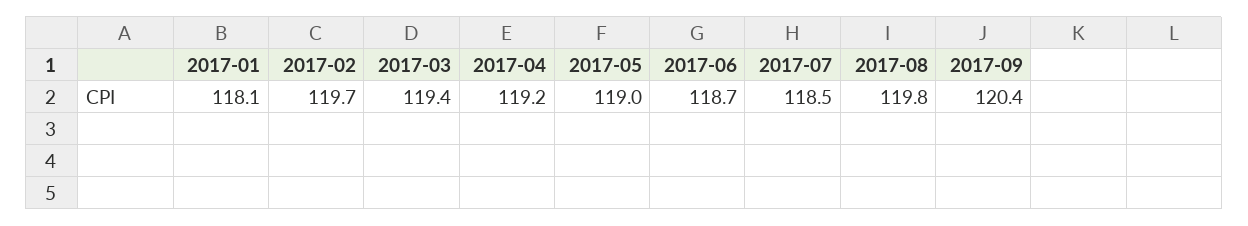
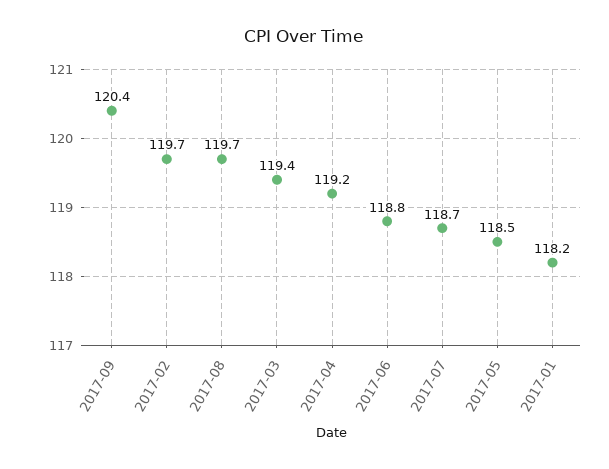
2017-01: 118.1 -> 118.2
2017-05: 119 -> 118.5
2017-06: 118.7 -> 118.8
2017-07: 118.5 -> 118.7
2017-08: 119.8 -> 119.7

